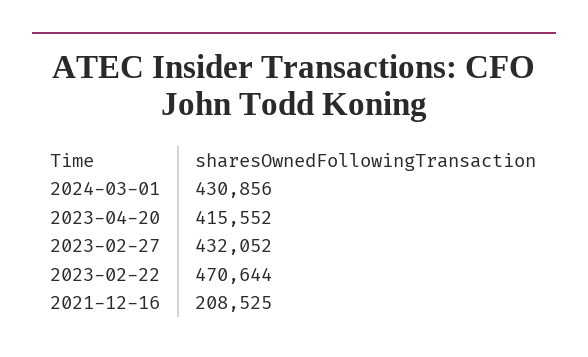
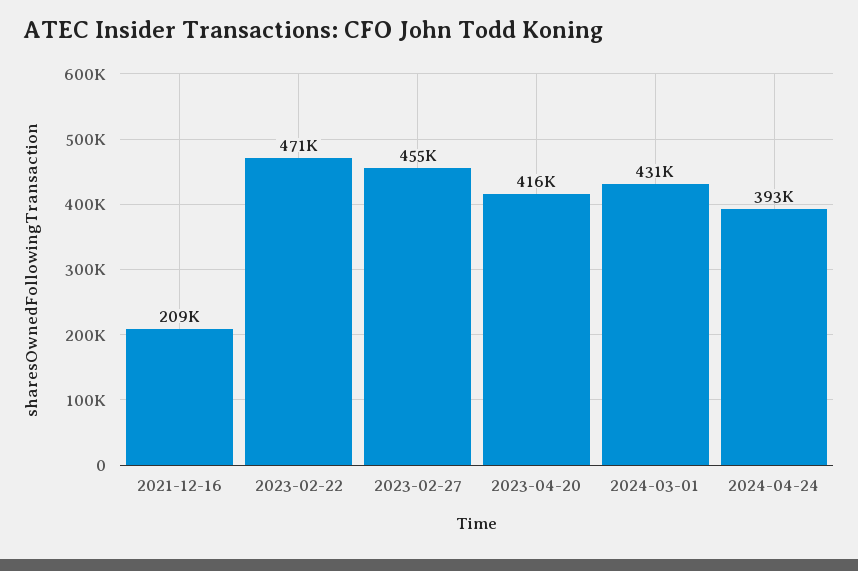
2023-02-27: 432052 -> 455000
2024-04-24: none -> 393000

